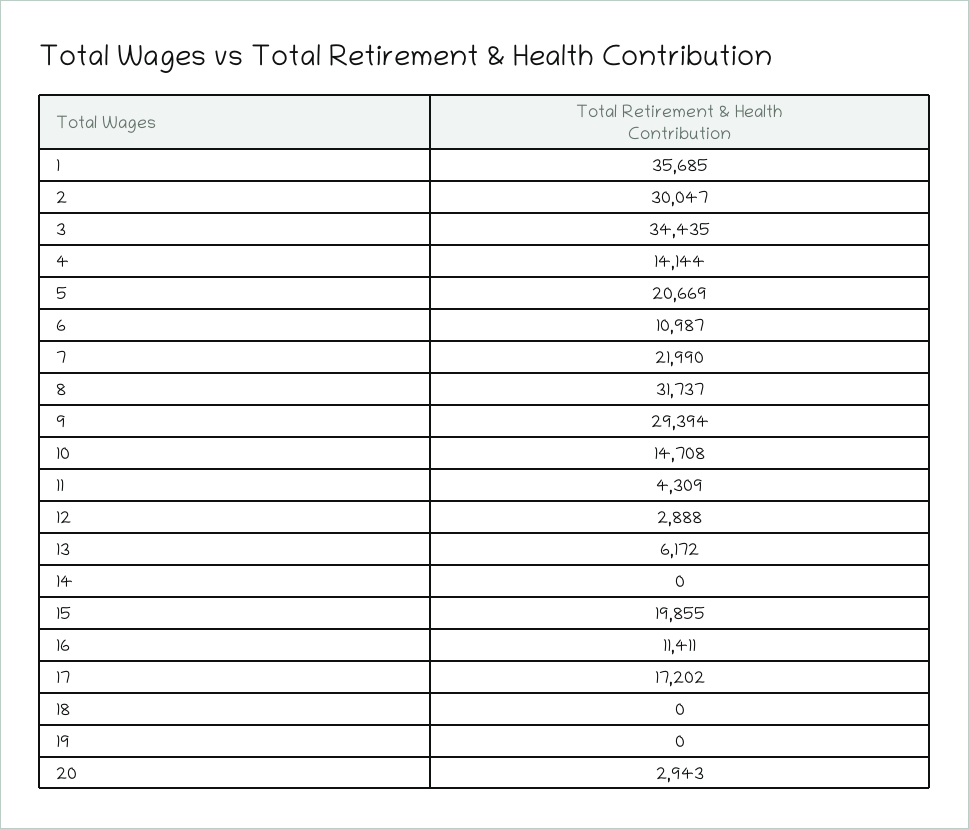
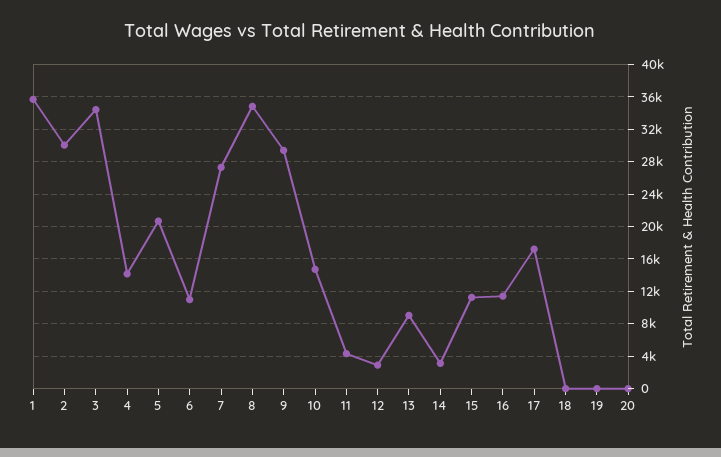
7: 21990 -> 27000
8: 31737 -> 35000
13: 6172 -> 9000
14: 0 -> 3000
15: 19855 -> 11000
20: 2943 -> 0

